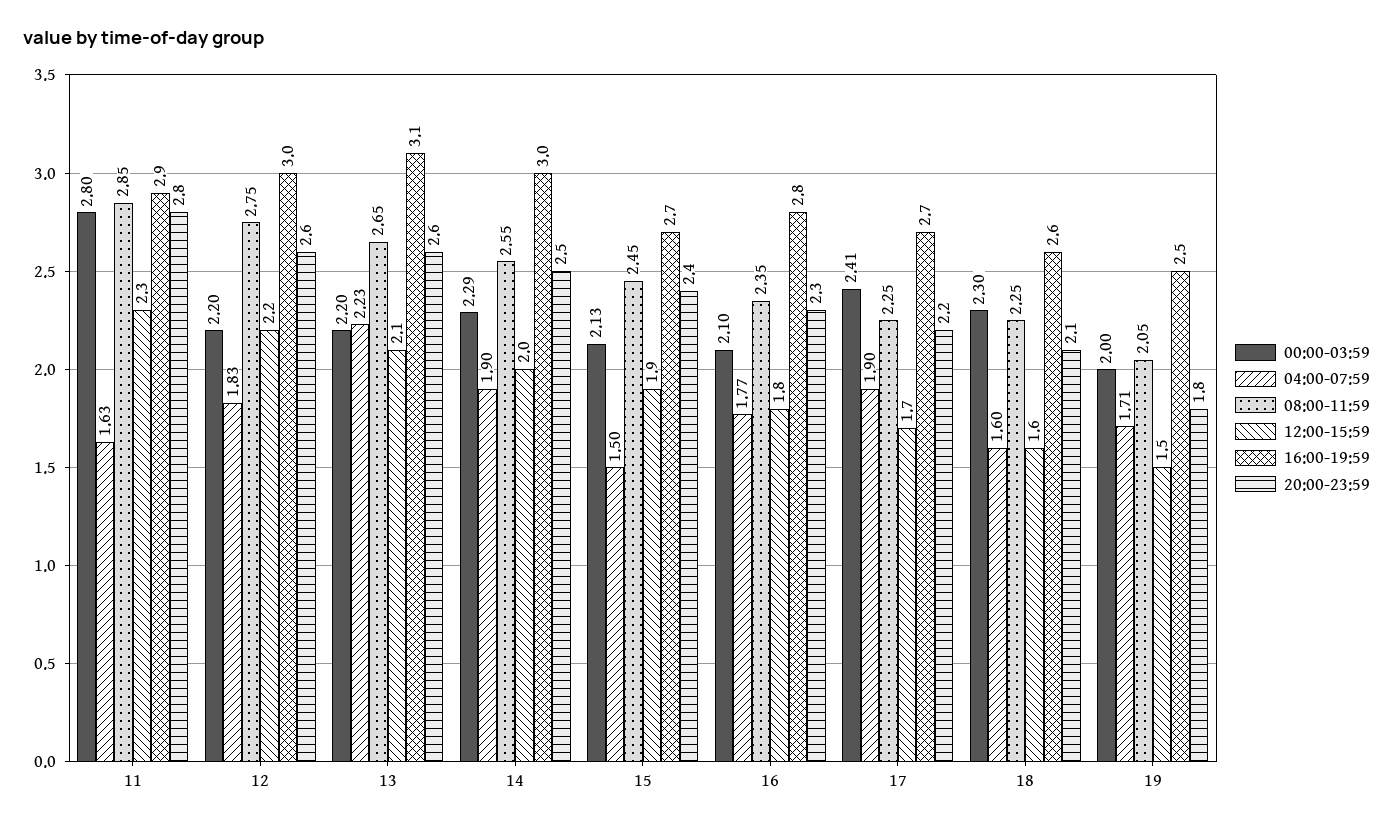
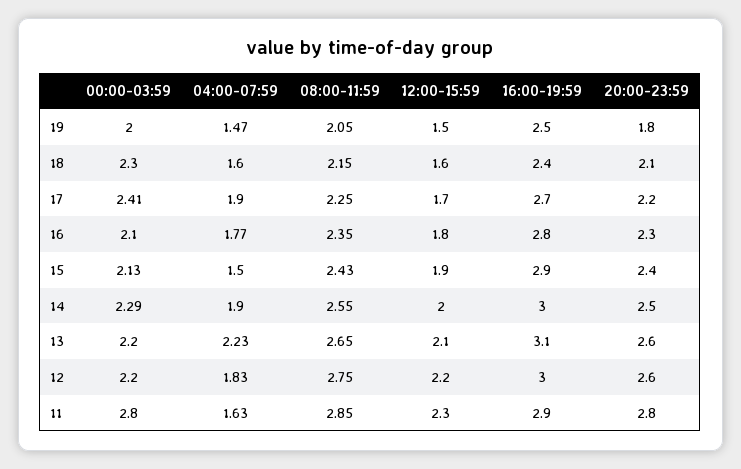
08:00-11:59, 15: 2.45 -> 2.43
16:00-19:59, 15: 2.7 -> 2.9
08:00-11:59, 18: 2.25 -> 2.15
16:00-19:59, 18: 2.6 -> 2.4
04:00-07:59, 19: 1.71 -> 1.47

